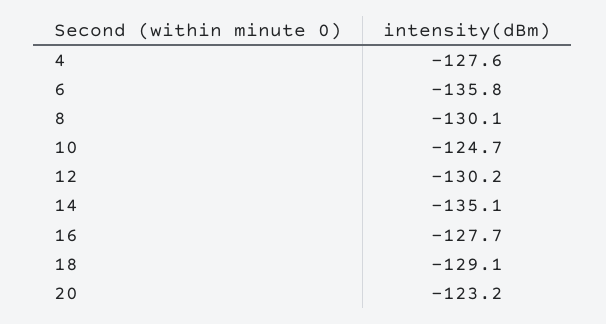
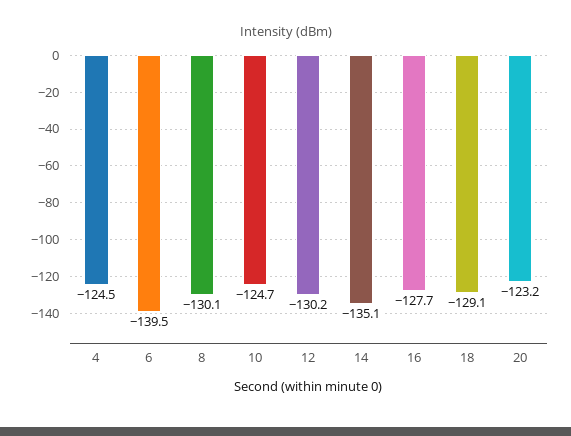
4: -127.6 -> -124.5
6: -135.8 -> -139.5

